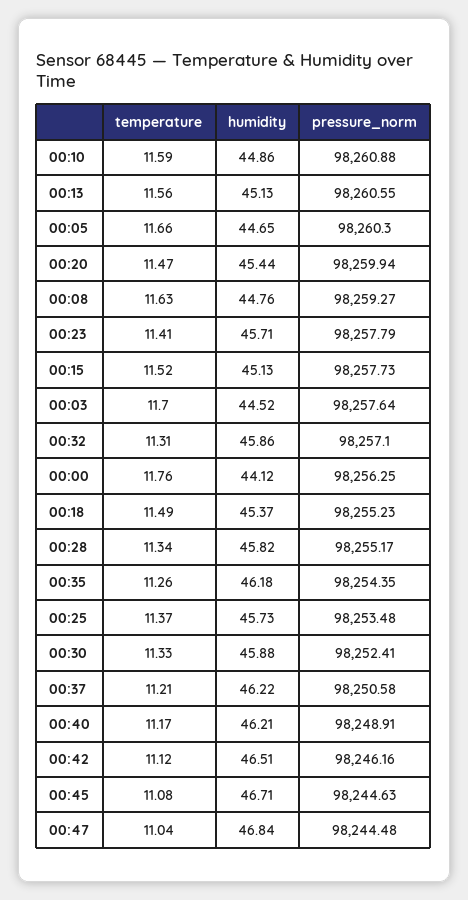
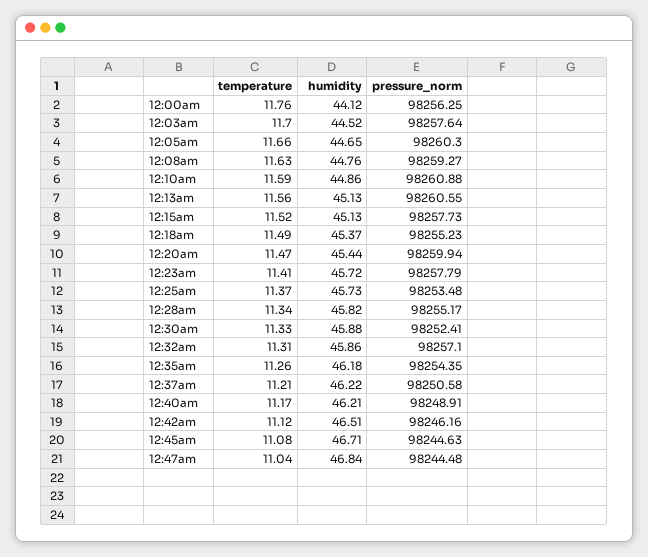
humidity, 00:23: 45.71 -> 45.72

